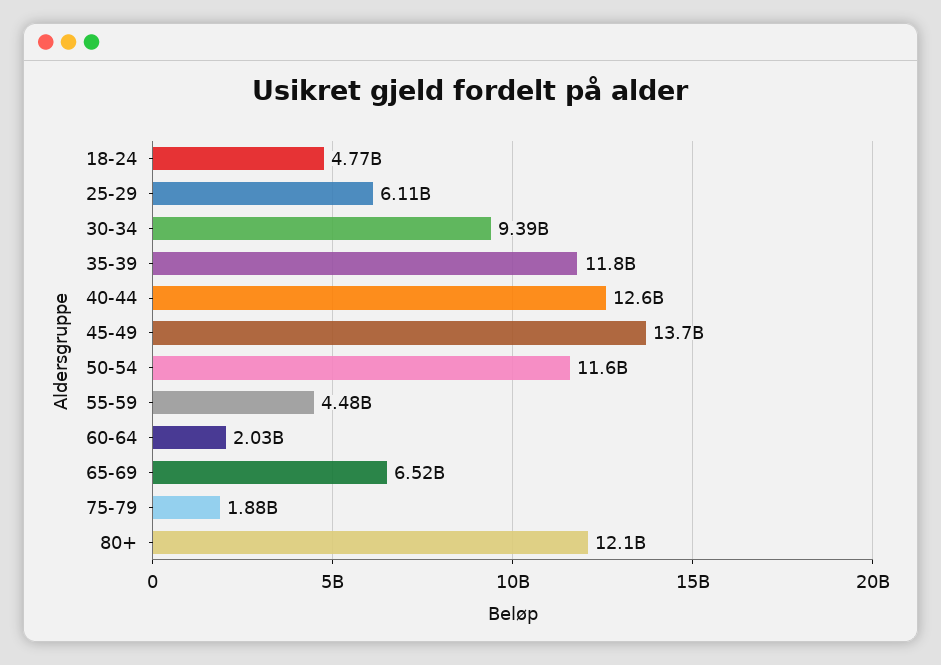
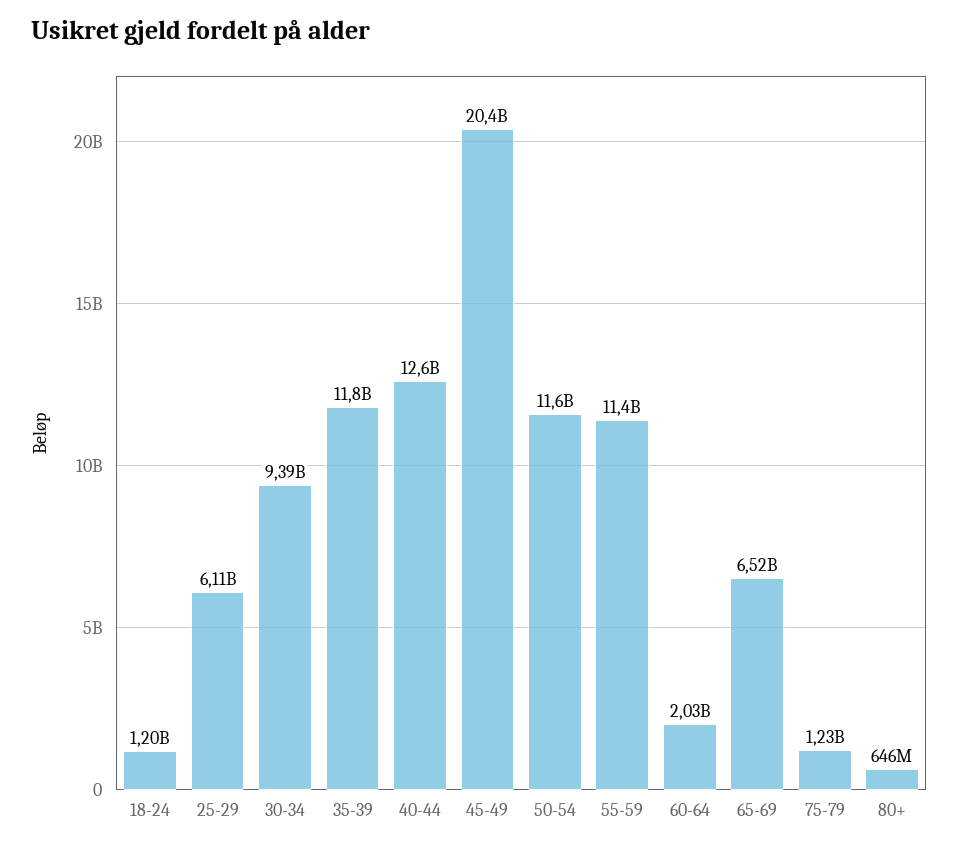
18-24: 4770000000 -> 1200000000
45-49: 13700000000 -> 20400000000
55-59: 4480000000 -> 11400000000
75-79: 1880000000 -> 1230000000
80+: 12100000000 -> 646000000

